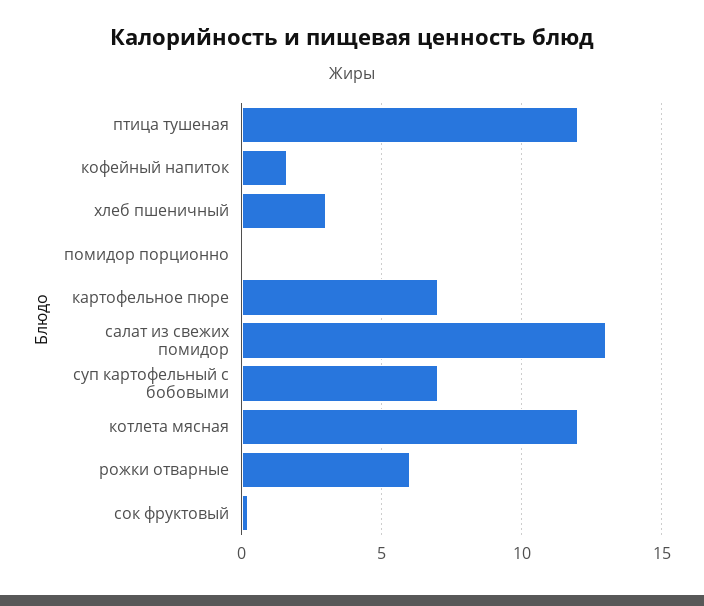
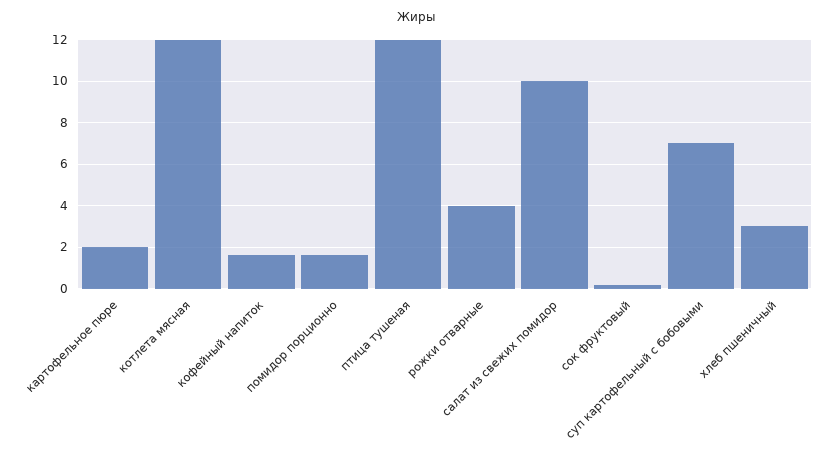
помидор порционно: 0 -> 1.5
картофельное пюре: 7 -> 2
салат из свежих помидор: 13 -> 10
рожки отварные: 6 -> 4

